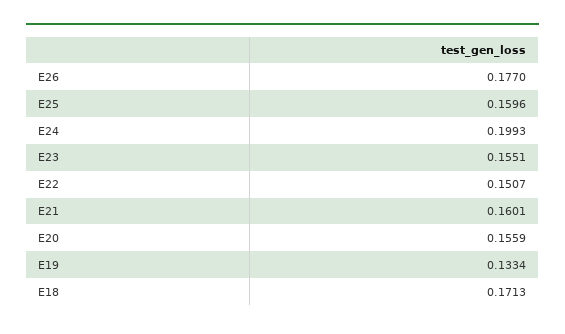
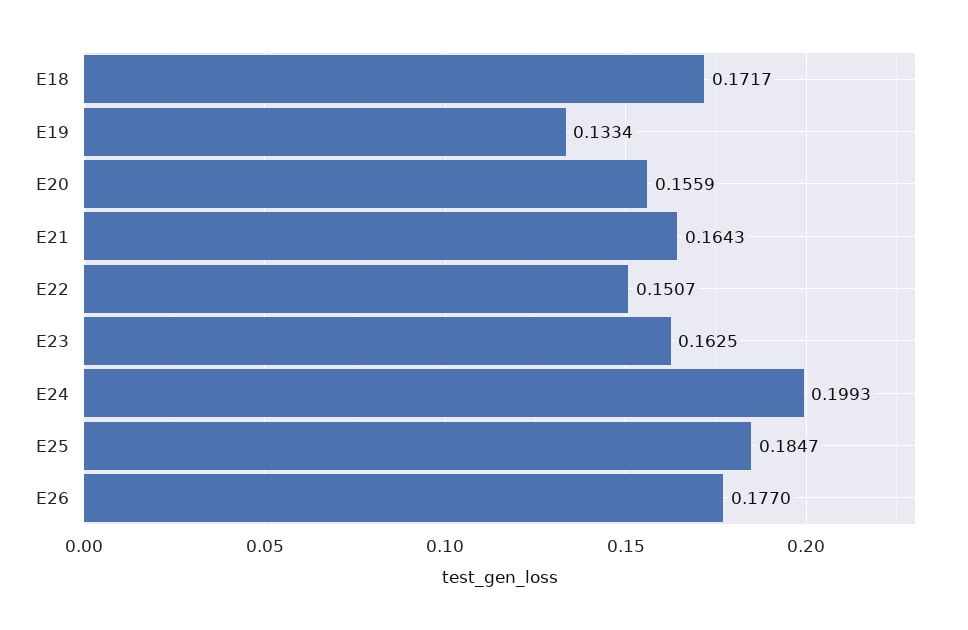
E25: 0.1596 -> 0.1847
E23: 0.1551 -> 0.1625
E21: 0.1601 -> 0.1643
E18: 0.1713 -> 0.1717

